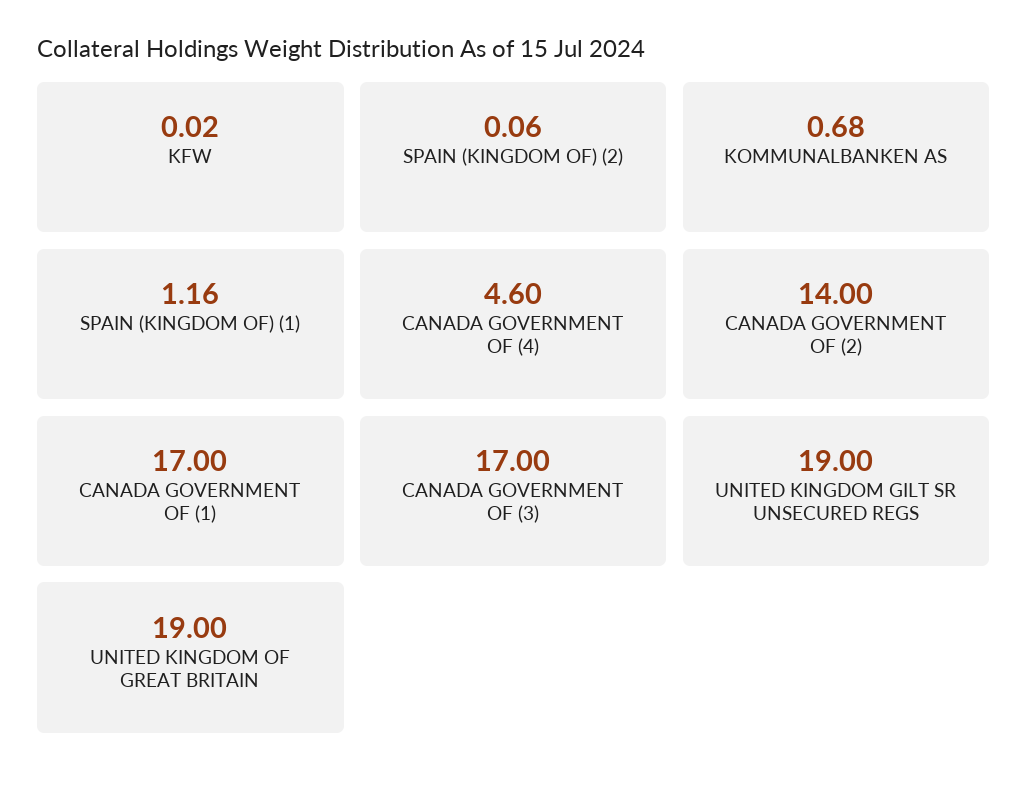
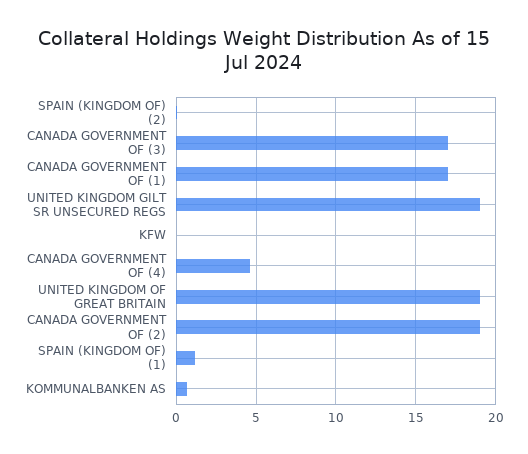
CANADA GOVERNMENT OF (2): 14 -> 19

